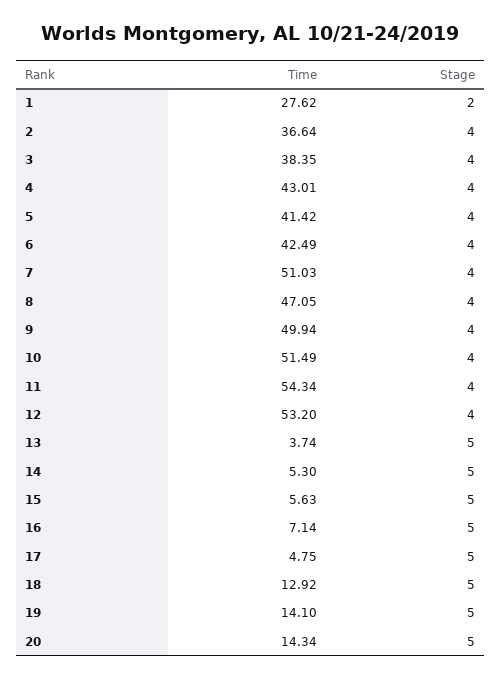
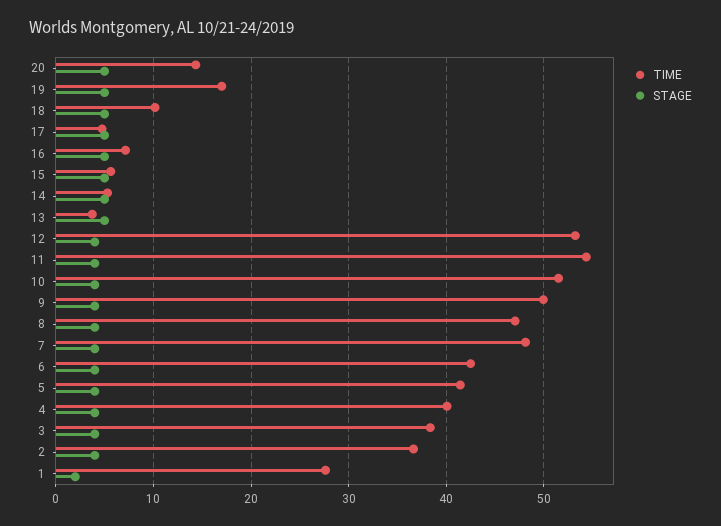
Time, 4: 43.01 -> 40
Time, 7: 51.03 -> 48
Time, 18: 12.92 -> 10
Time, 19: 14.1 -> 17

